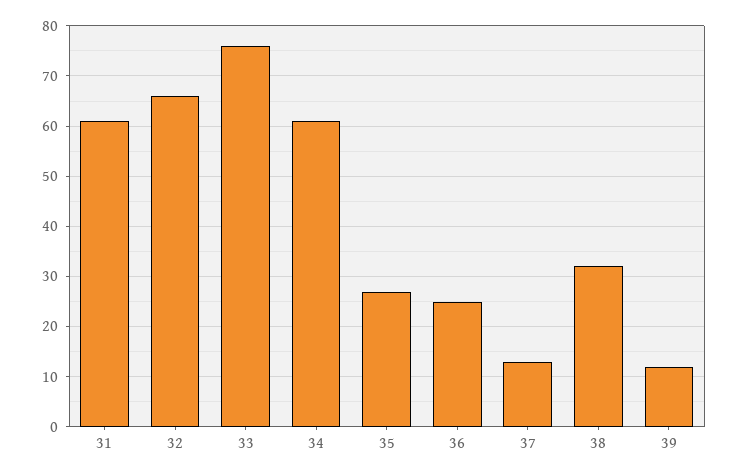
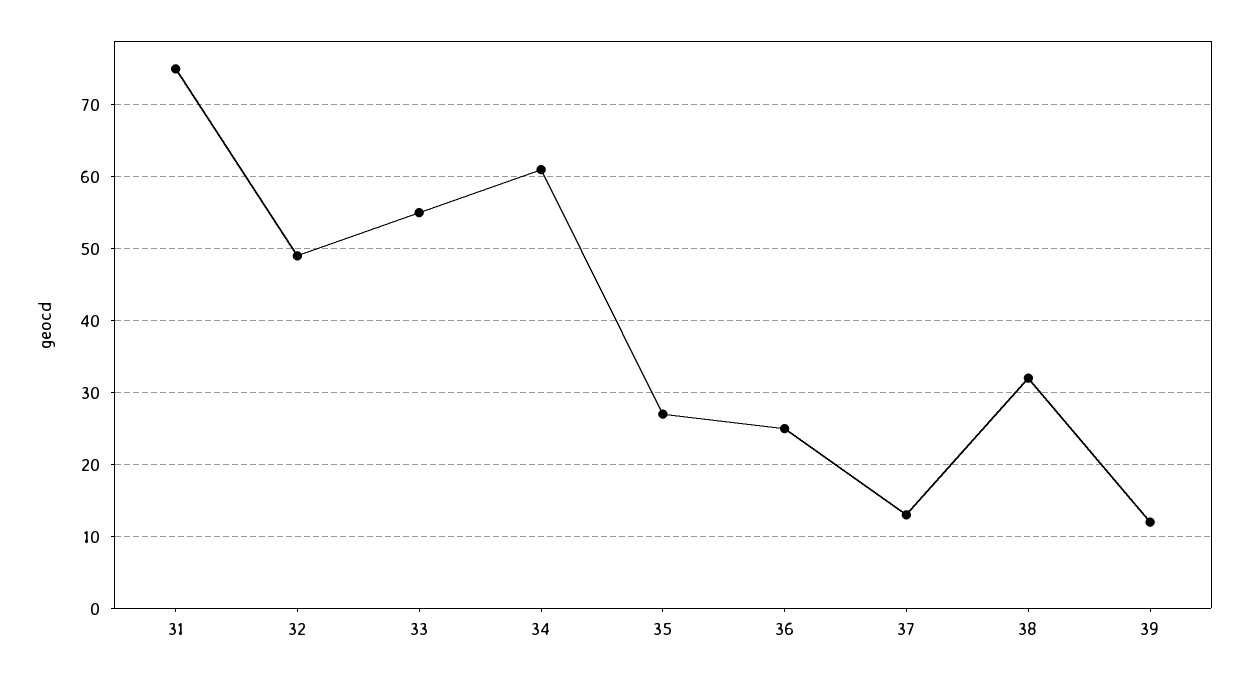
31: 60 -> 75
32: 65 -> 49
33: 75 -> 55

